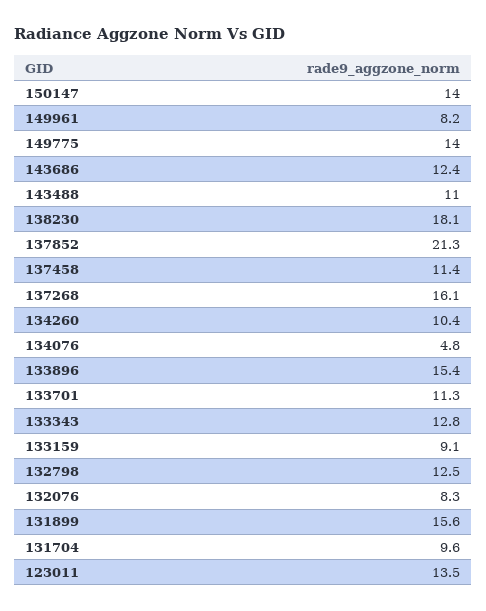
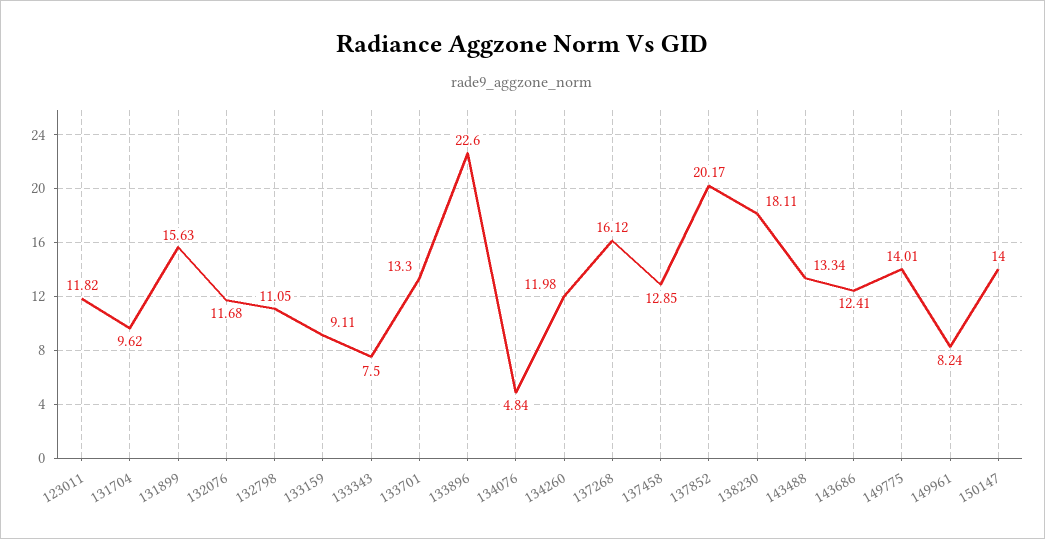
143488: 11 -> 13.34
137852: 21.3 -> 20.17
137458: 11.4 -> 12.85
134260: 10.4 -> 11.98
133896: 15.4 -> 22.6
133701: 11.3 -> 13.3
133343: 12.8 -> 7.5
132798: 12.5 -> 11.05
132076: 8.3 -> 11.68
123011: 13.5 -> 11.82

